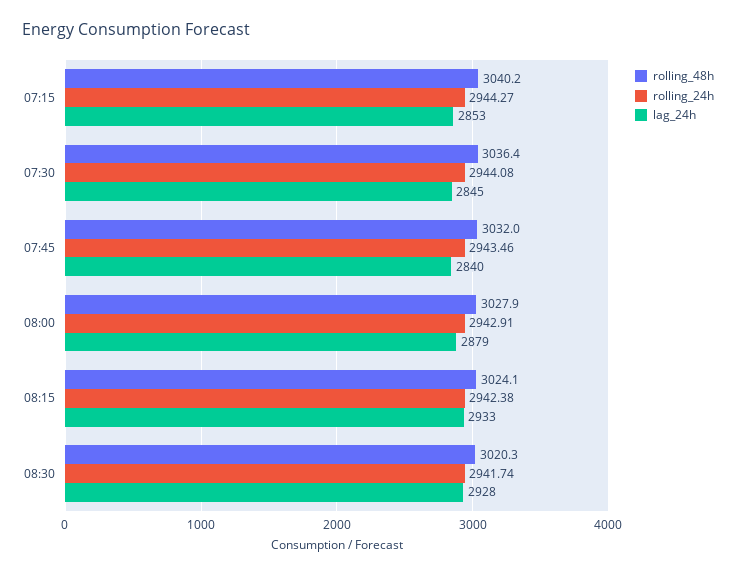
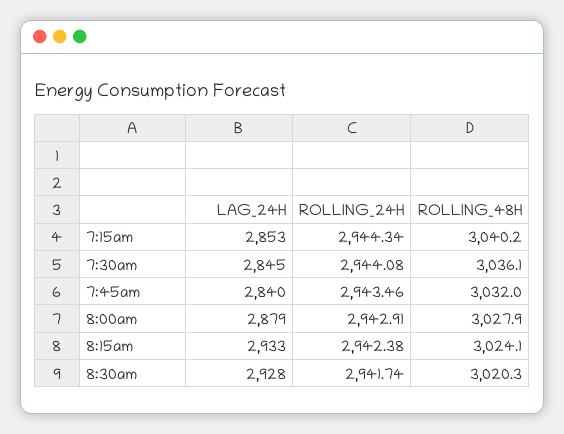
rolling_24h, 07:15: 2944.27 -> 2944.34
rolling_48h, 07:30: 3036.4 -> 3036.1

